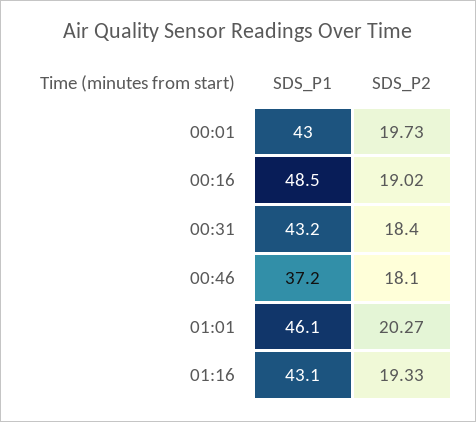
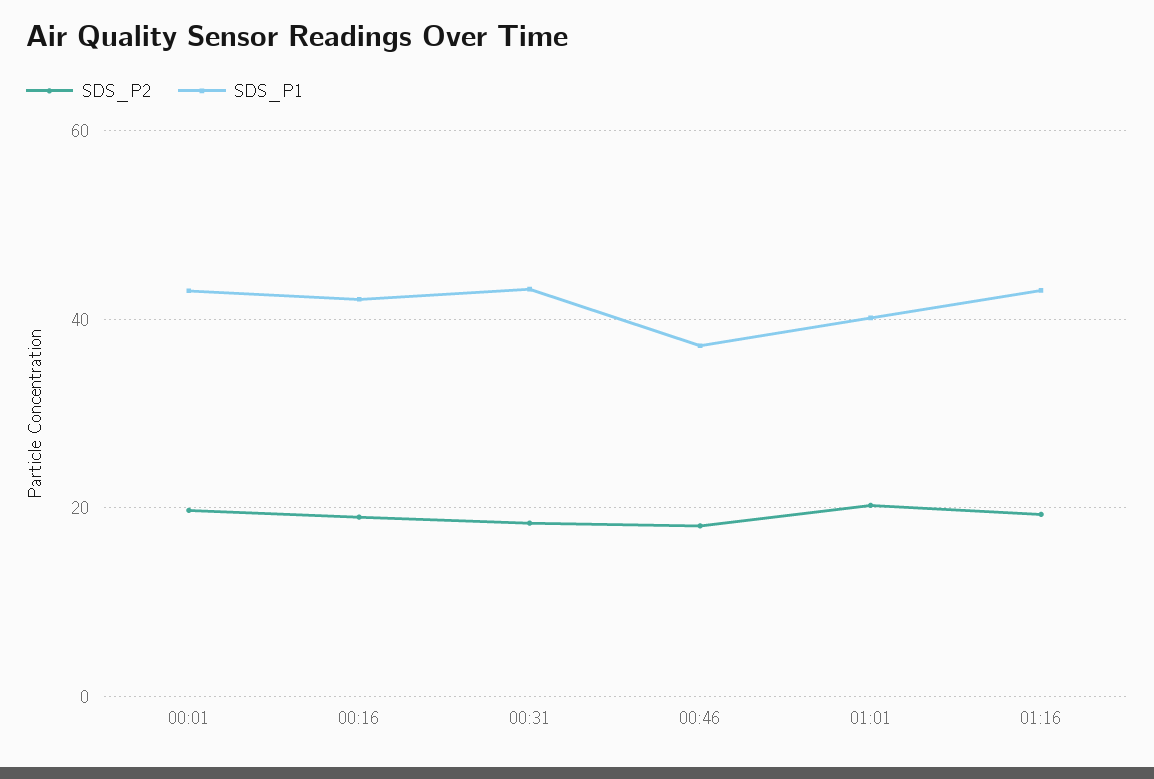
SDS_P1, 00:16: 48.5 -> 42
SDS_P1, 01:01: 46.1 -> 40

